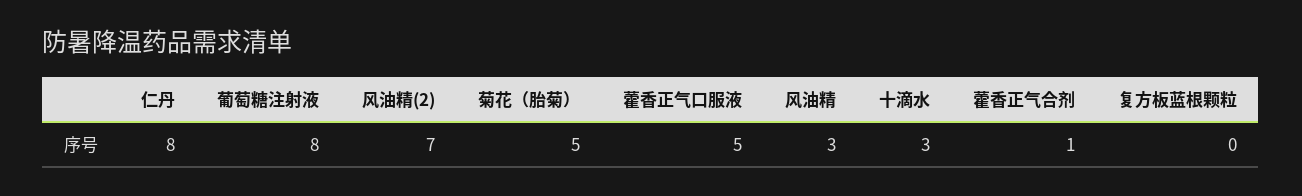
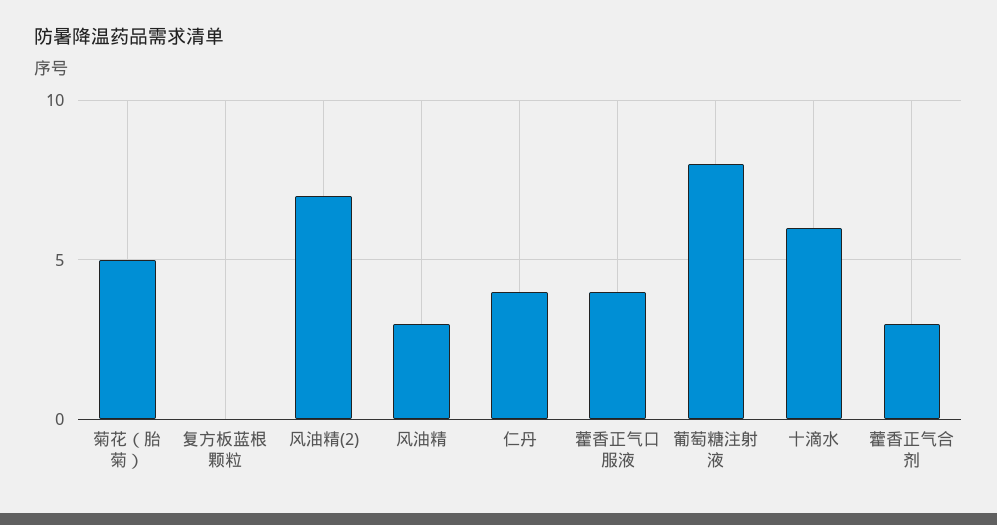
仁丹: 8 -> 4
藿香正气口服液: 5 -> 4
十滴水: 3 -> 6
藿香正气合剂: 1 -> 3

